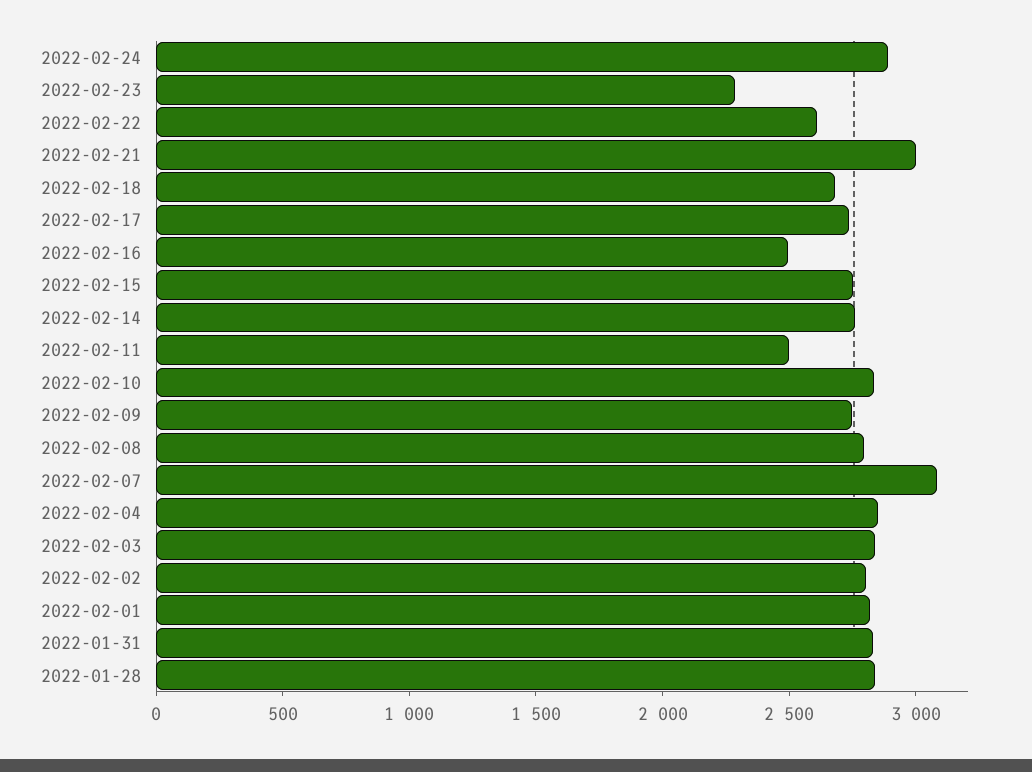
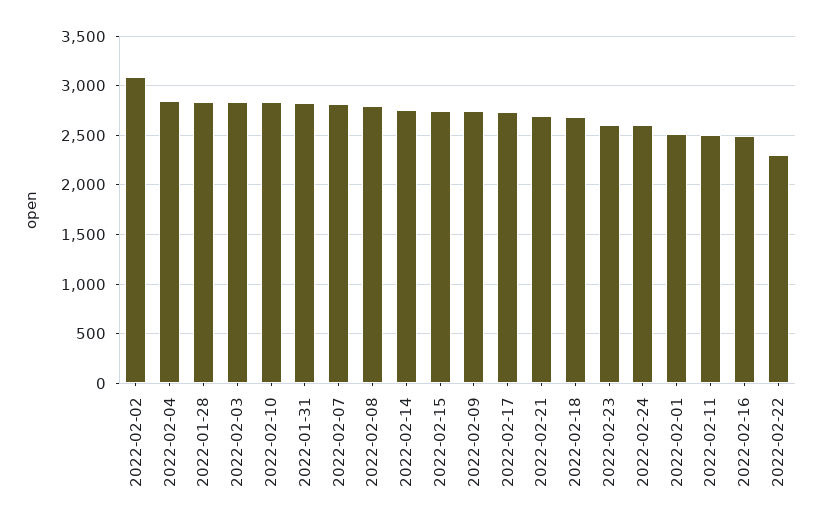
2022-02-24: 2900 -> 2600
2022-02-23: 2300 -> 2600
2022-02-22: 2600 -> 2300
2022-02-21: 3000 -> 2700
2022-02-07: 3100 -> 2800
2022-02-02: 2800 -> 3100
2022-02-01: 2800 -> 2500

